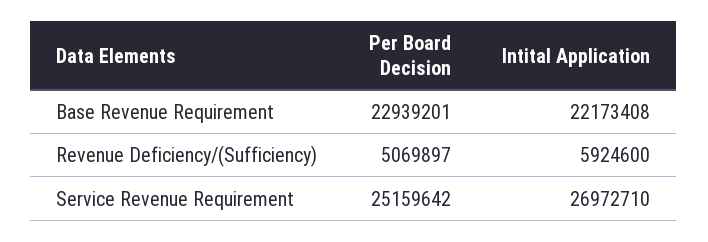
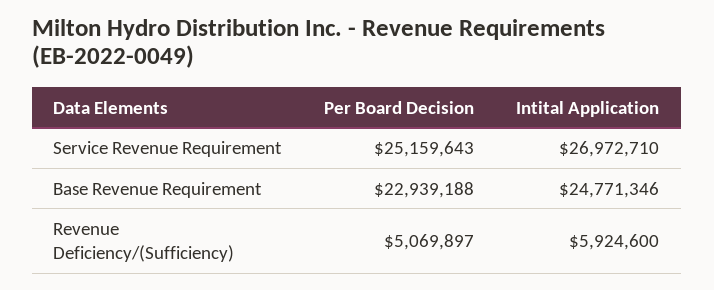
Per Board Decision, Base Revenue Requirement: 22939201 -> 22939188
Intital Application, Base Revenue Requirement: 22173408 -> 24771346
Per Board Decision, Service Revenue Requirement: 25159642 -> 25159643

